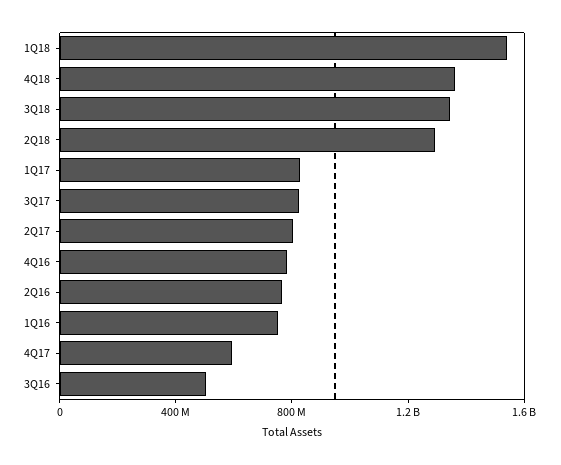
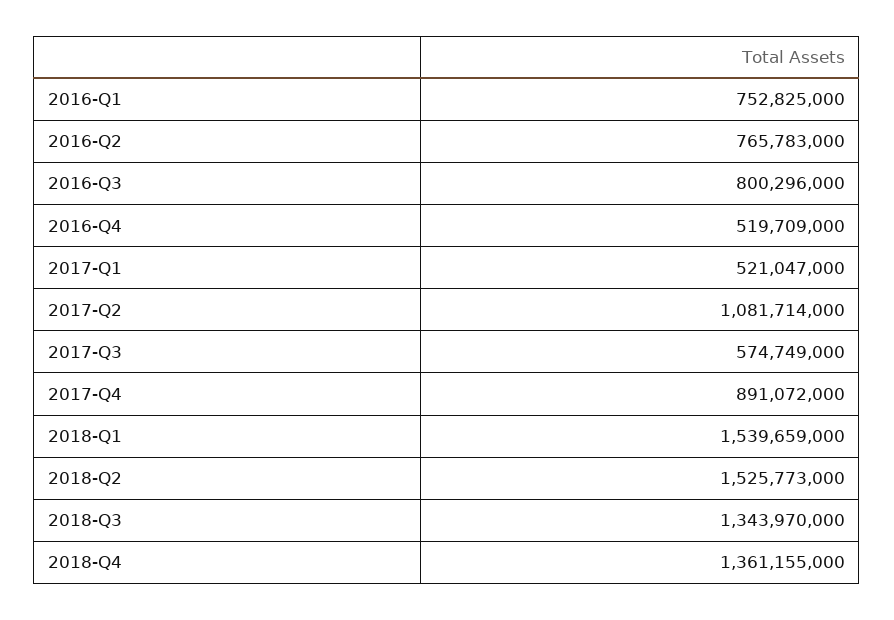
2Q18: 1300000000 -> 1525773000
1Q17: 800000000 -> 521047000
3Q17: 800000000 -> 574749000
2Q17: 800000000 -> 1081714000
4Q16: 800000000 -> 519709000
4Q17: 600000000 -> 891072000
3Q16: 500000000 -> 800296000

